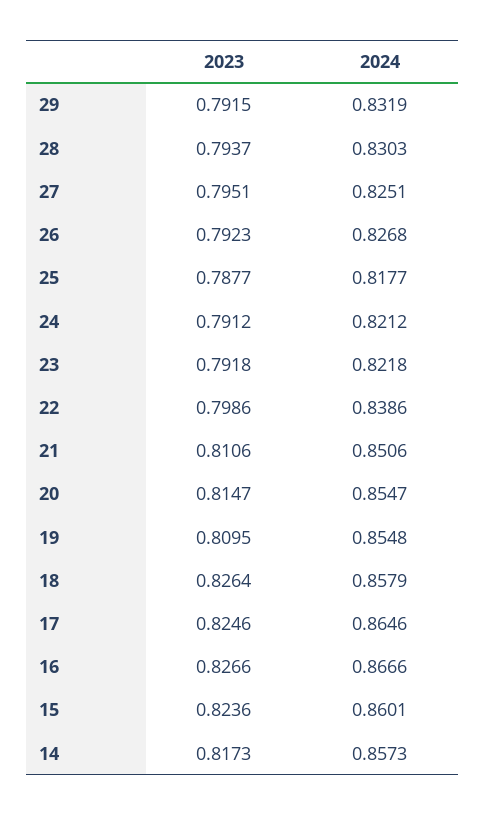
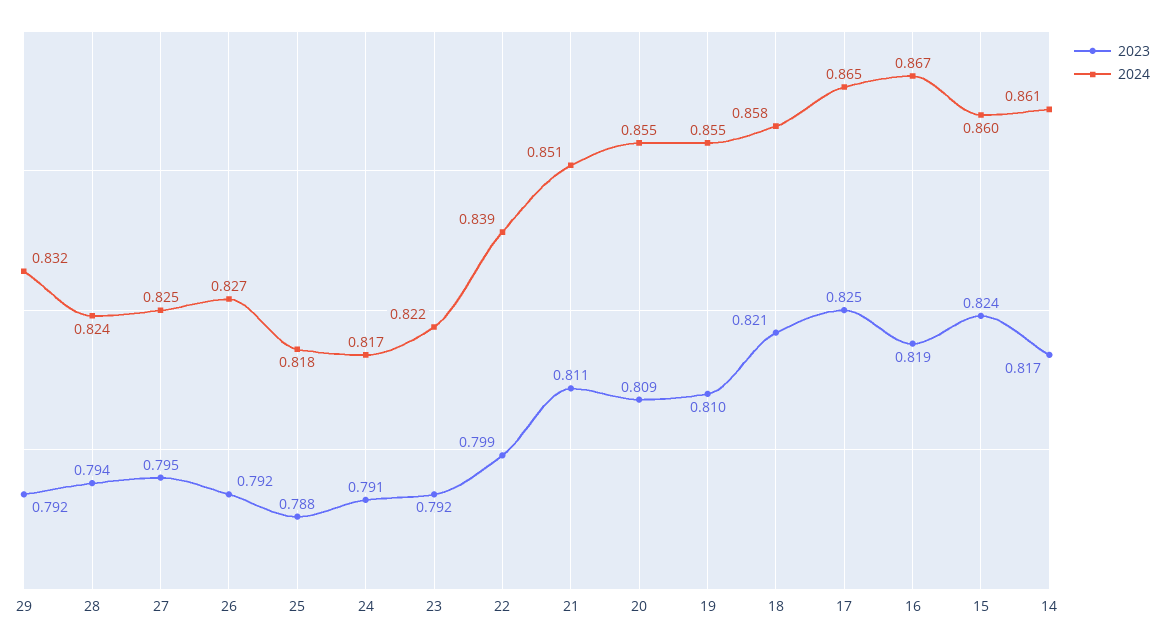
2024, 28: 0.8303 -> 0.824
2024, 24: 0.8212 -> 0.817
2023, 20: 0.8147 -> 0.809
2023, 18: 0.8264 -> 0.821
2023, 16: 0.8266 -> 0.819
2024, 14: 0.8573 -> 0.861

